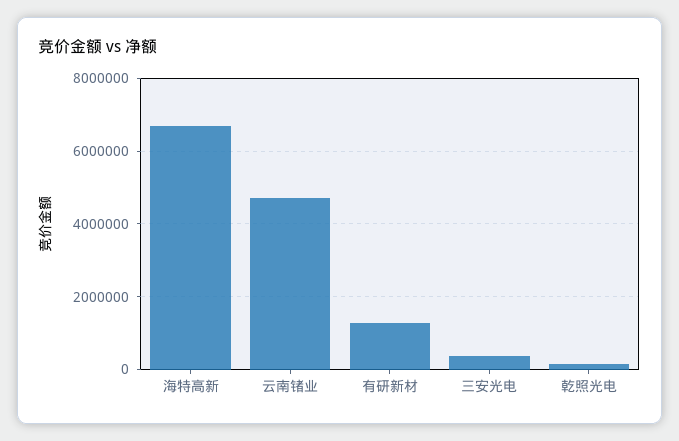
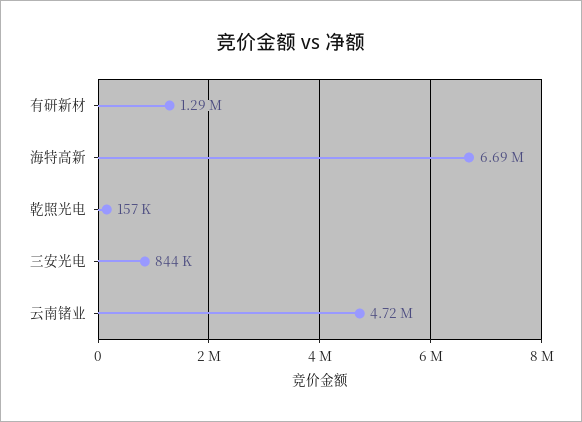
三安光电: 400000 -> 844000

